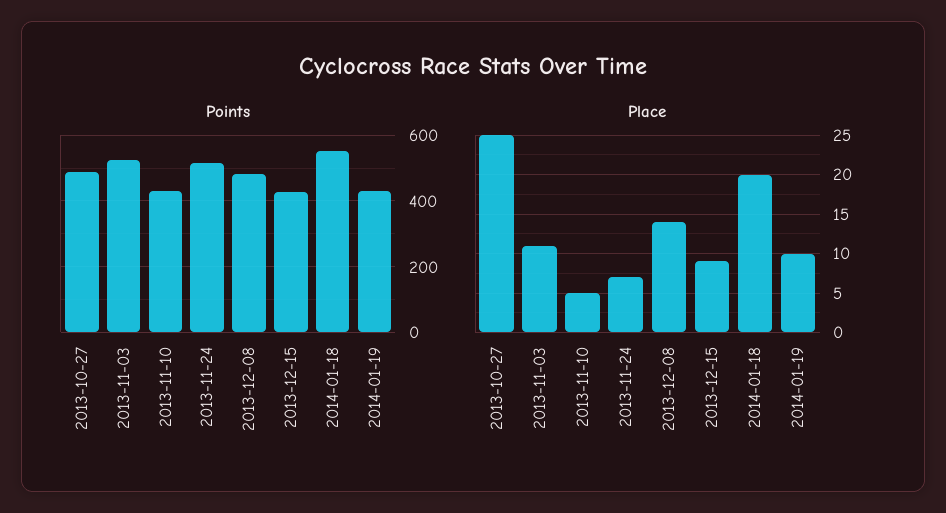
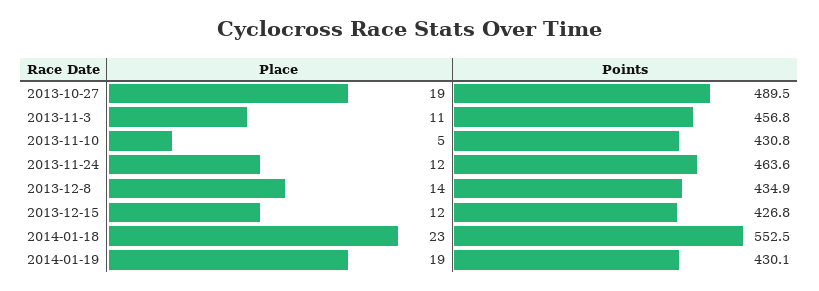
Points, 2013-11-03: 520 -> 456.8
Points, 2013-11-24: 520 -> 463.6
Points, 2013-12-08: 480 -> 434.9
Place, 2013-10-27: 25 -> 19
Place, 2013-11-24: 7 -> 12
Place, 2013-12-15: 9 -> 12
Place, 2014-01-18: 20 -> 23
Place, 2014-01-19: 10 -> 19

